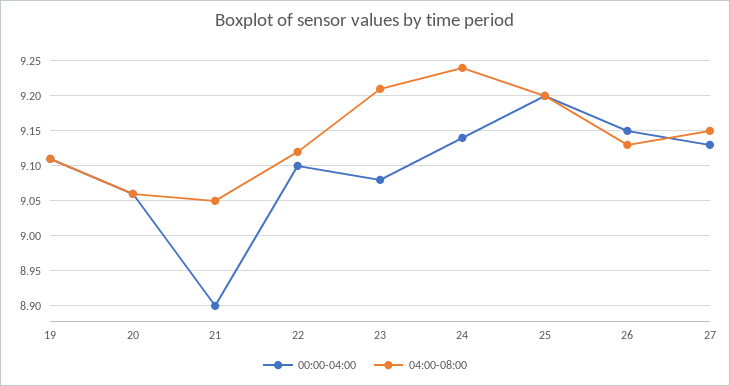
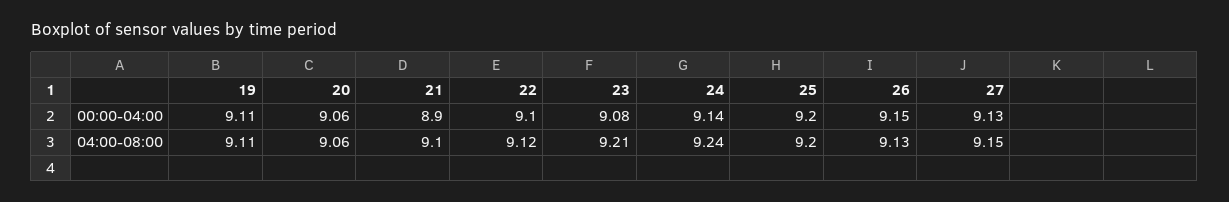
04:00-08:00, 21: 9.05 -> 9.1

